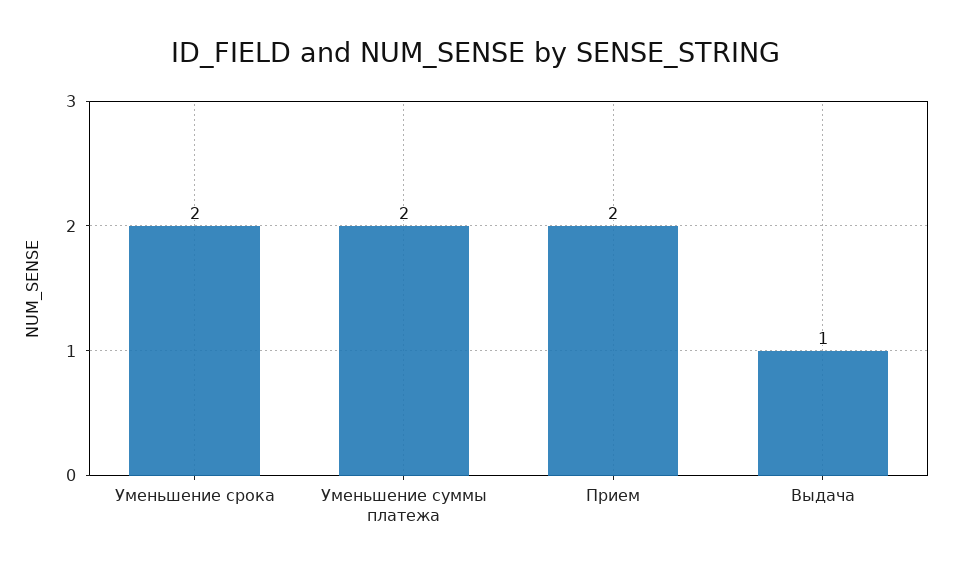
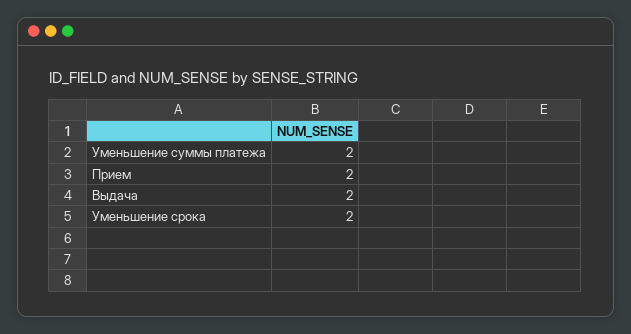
Выдача: 1 -> 2

